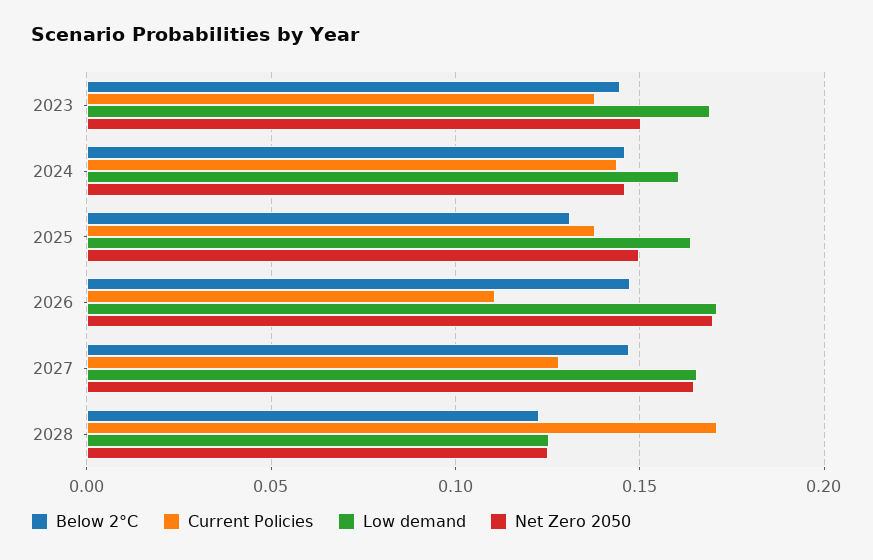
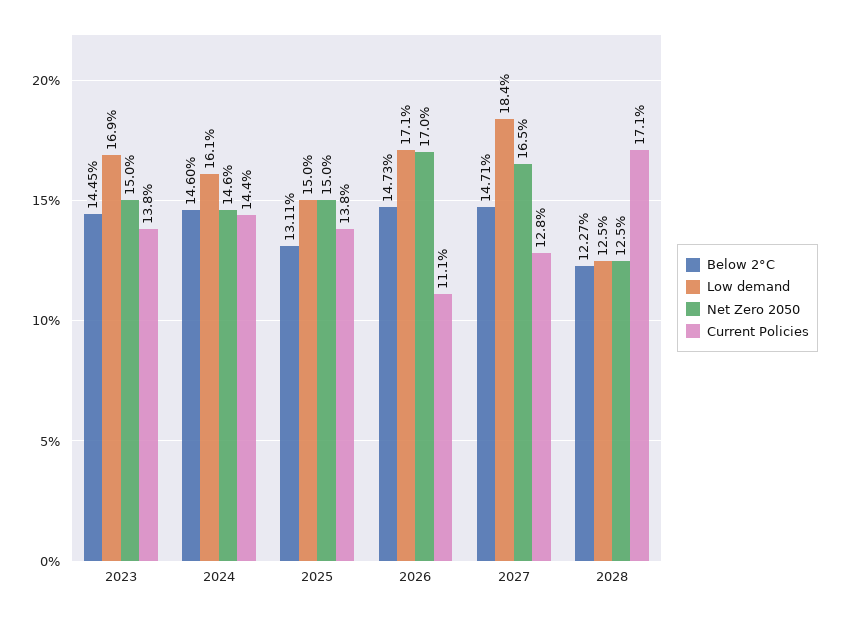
Low demand, 2025: 0.165 -> 0.15
Low demand, 2027: 0.165 -> 0.184

